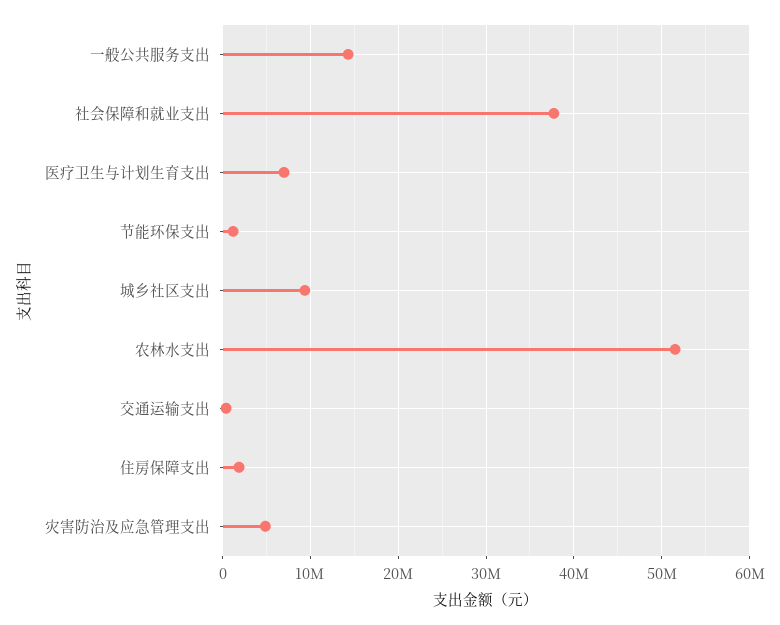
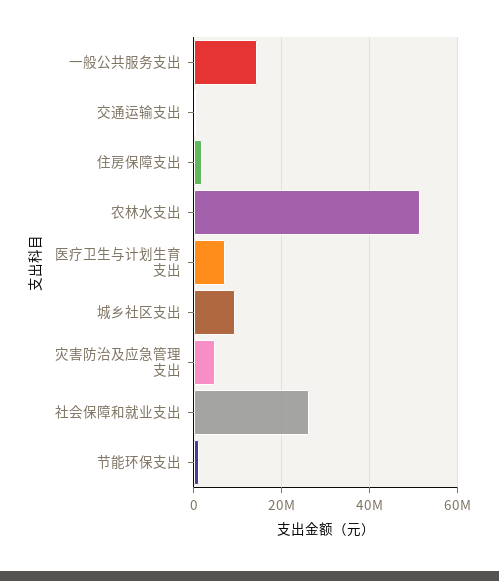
社会保障和就业支出: 38000000 -> 26000000

